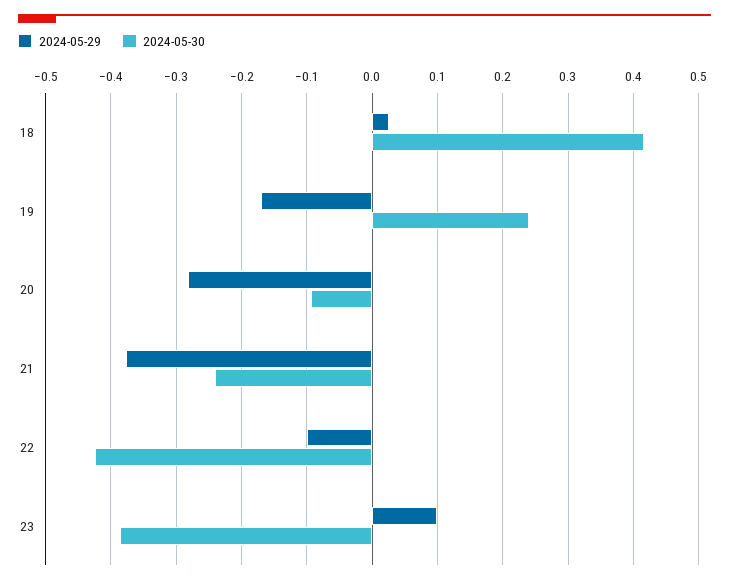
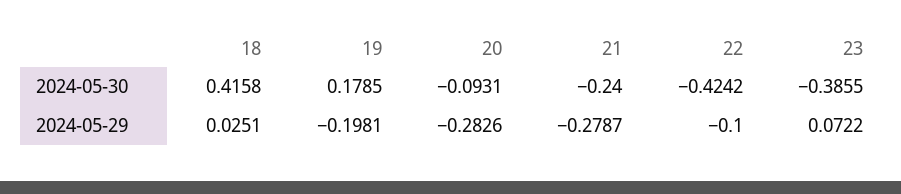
2024-05-29, 19: -0.17 -> -0.1981
2024-05-30, 19: 0.24 -> 0.1785
2024-05-29, 21: -0.38 -> -0.2787
2024-05-29, 23: 0.1 -> 0.0722

